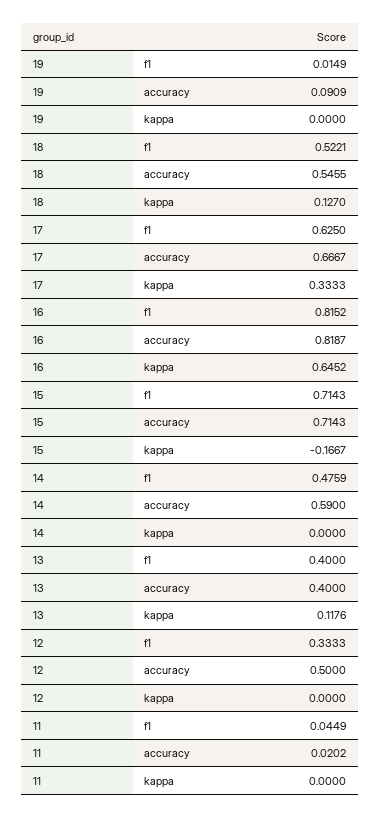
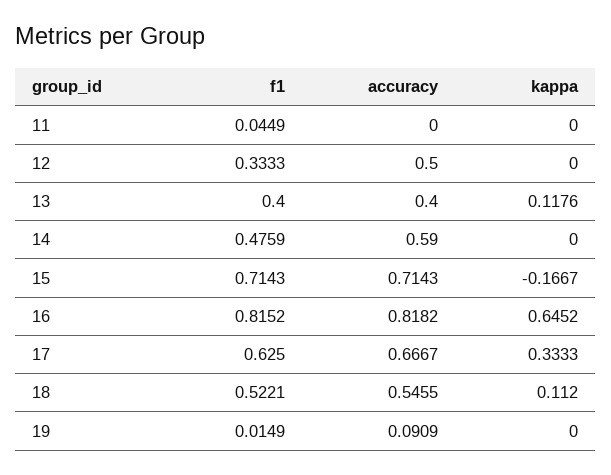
18, kappa: 0.127 -> 0.112
16, accuracy: 0.8187 -> 0.8182
11, accuracy: 0.0202 -> 0

